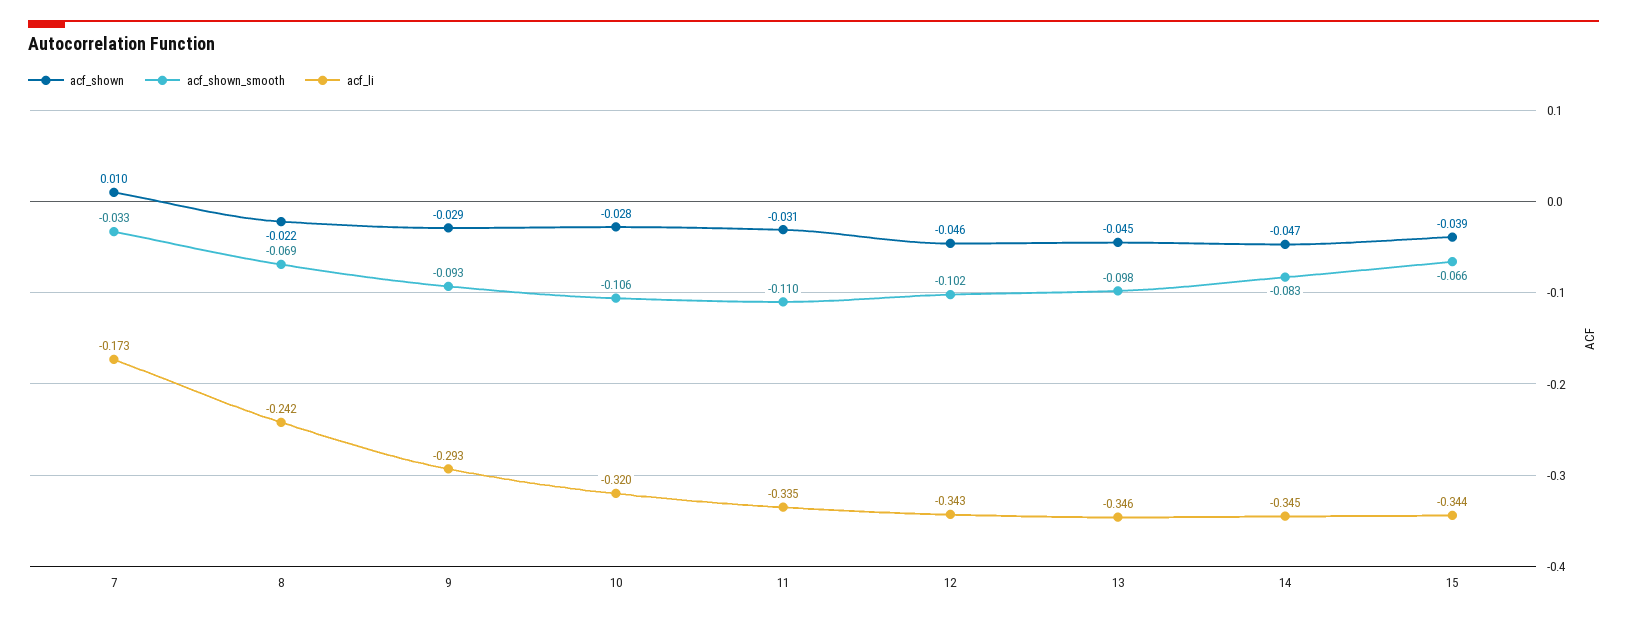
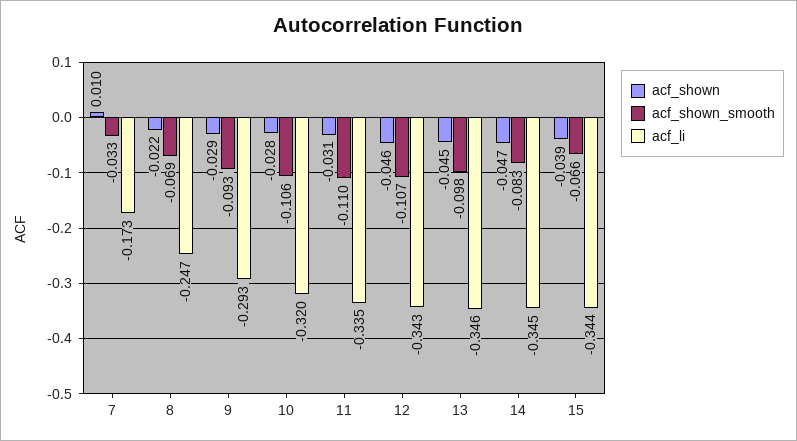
acf_li, 8: -0.242 -> -0.247
acf_shown_smooth, 12: -0.102 -> -0.107

